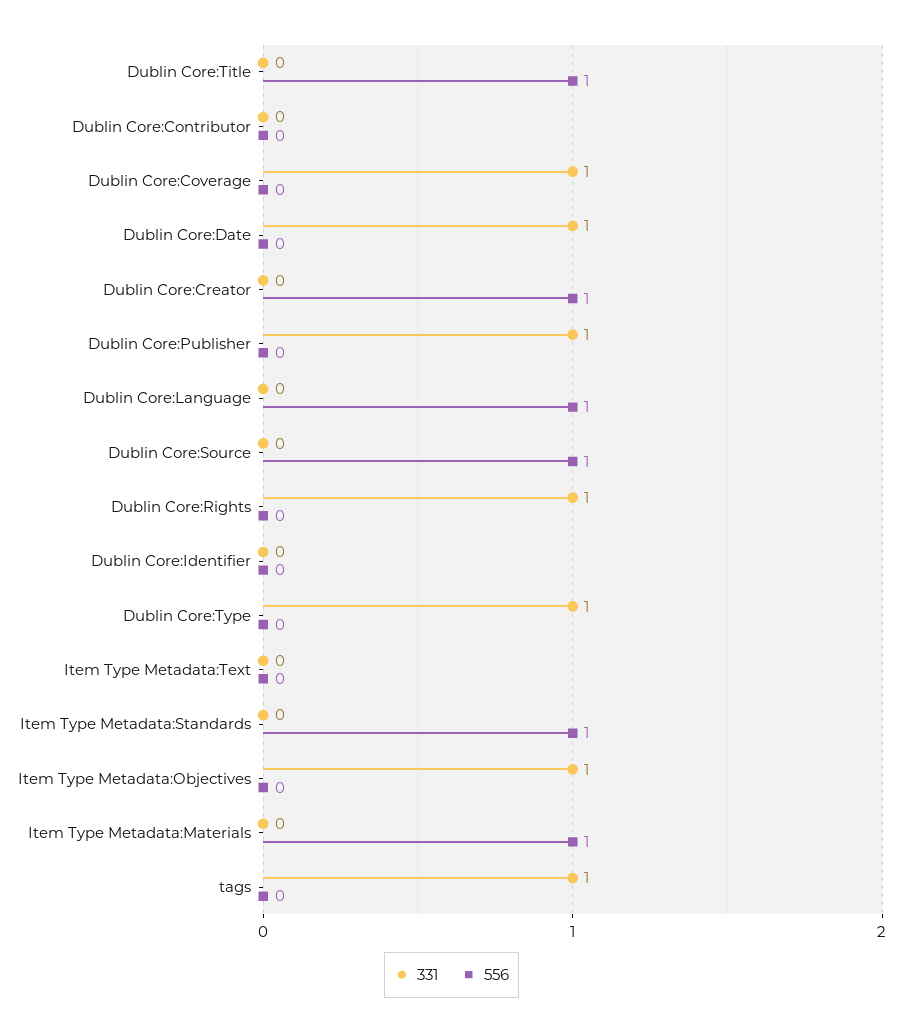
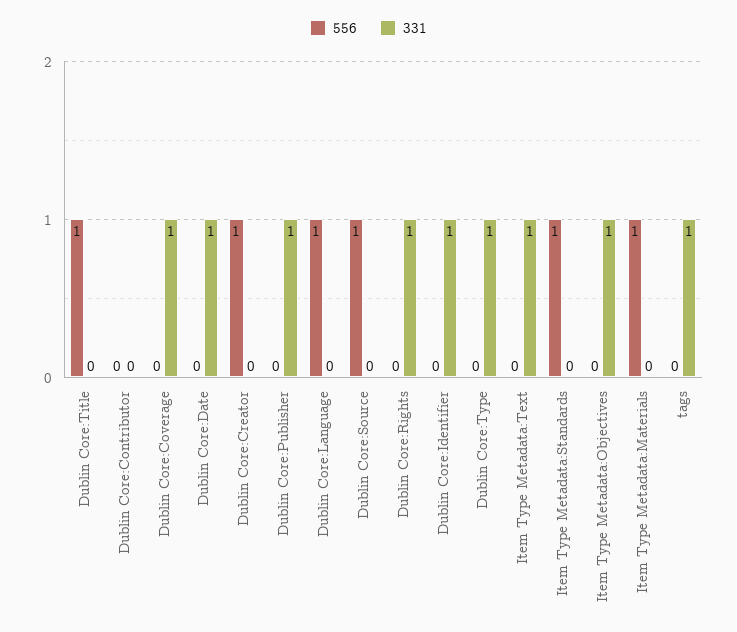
331, Dublin Core:Identifier: 0 -> 1
331, Item Type Metadata:Text: 0 -> 1

